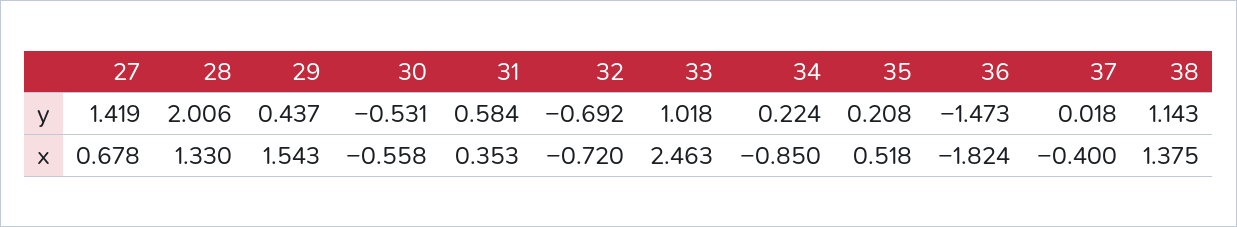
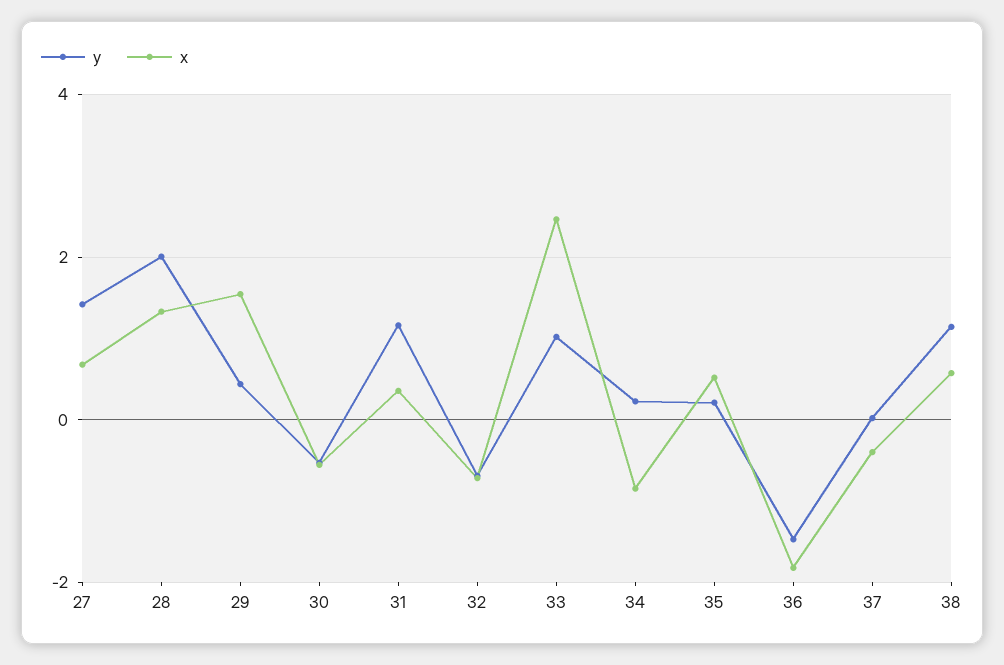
y, 31: 0.584 -> 1.2
x, 38: 1.375 -> 0.6

